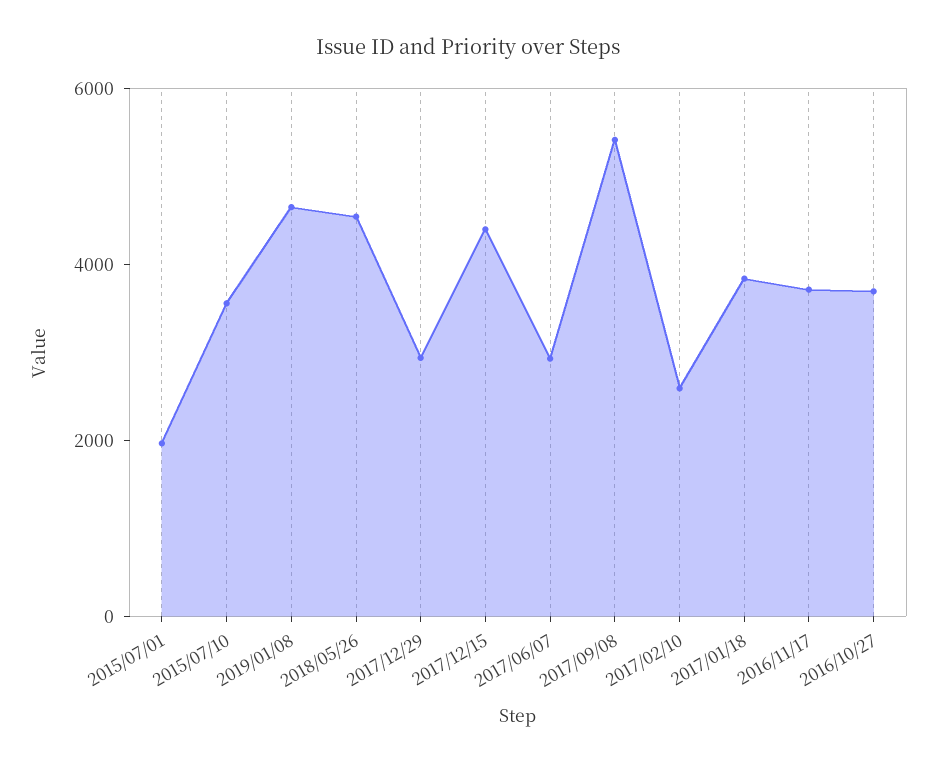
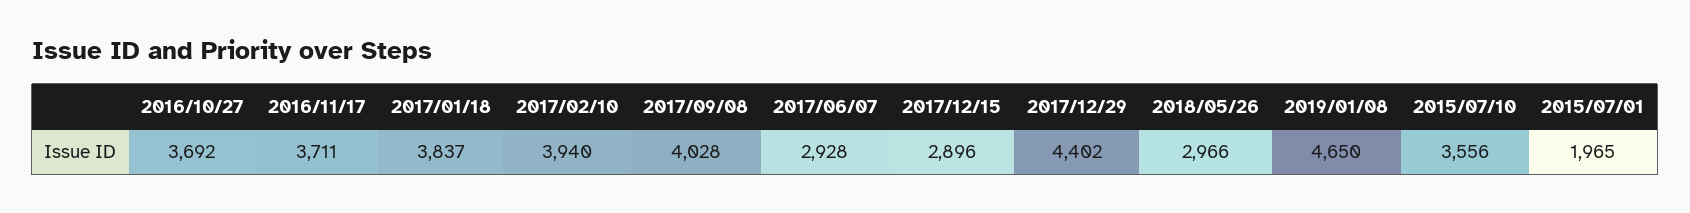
2018/05/26: 4500 -> 2966
2017/12/29: 3000 -> 4402
2017/12/15: 4500 -> 2896
2017/09/08: 5500 -> 4028
2017/02/10: 2500 -> 3940

